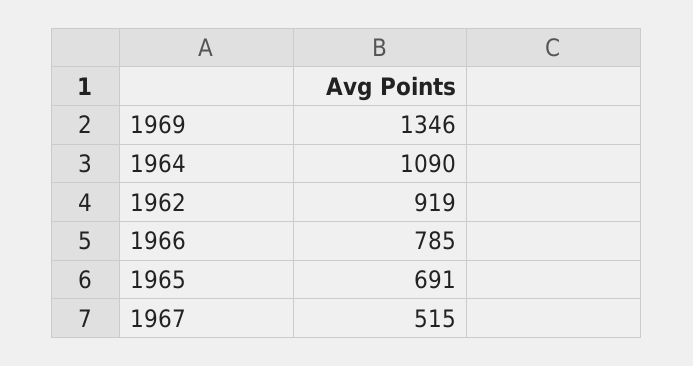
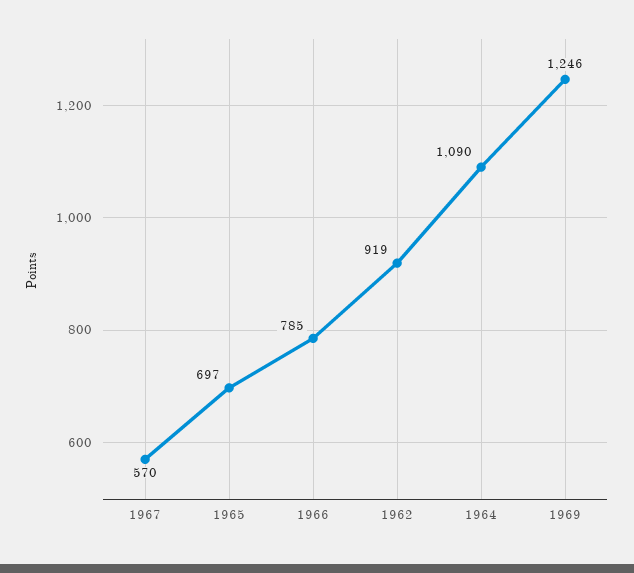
1969: 1346 -> 1246
1965: 691 -> 697
1967: 515 -> 570

